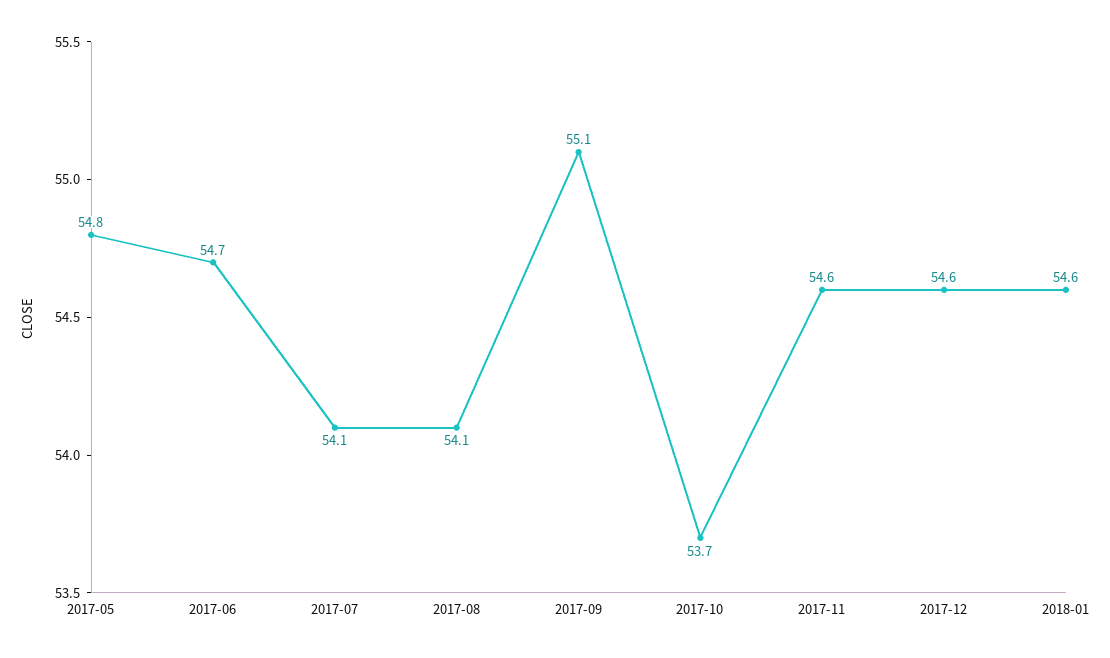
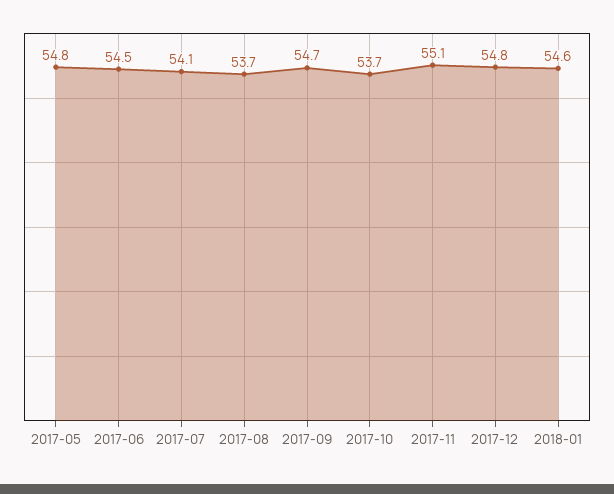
2017-06: 54.7 -> 54.5
2017-08: 54.1 -> 53.7
2017-09: 55.1 -> 54.7
2017-11: 54.6 -> 55.1
2017-12: 54.6 -> 54.8

